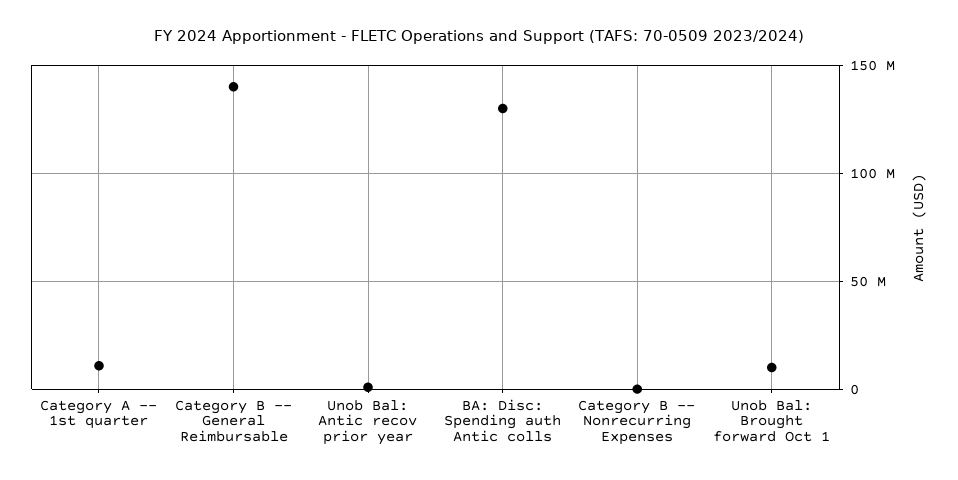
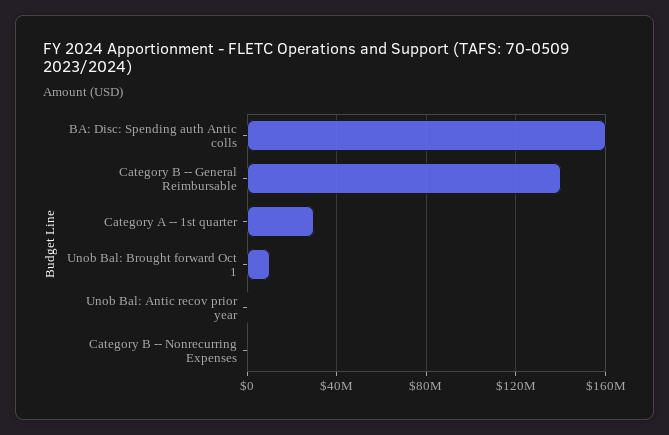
Category A -- 1st quarter: 10000000 -> 30000000
BA: Disc: Spending auth Antic colls: 130000000 -> 160000000

